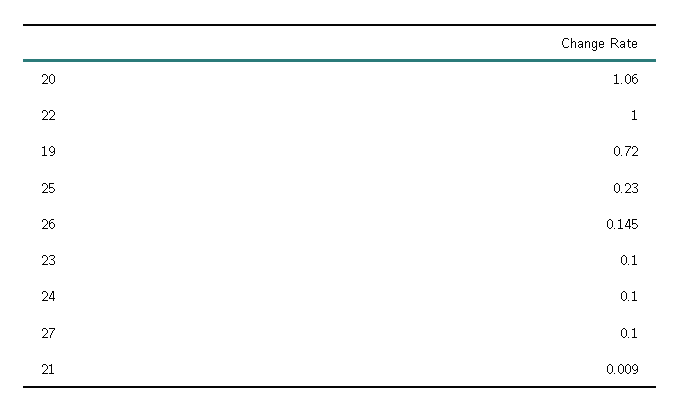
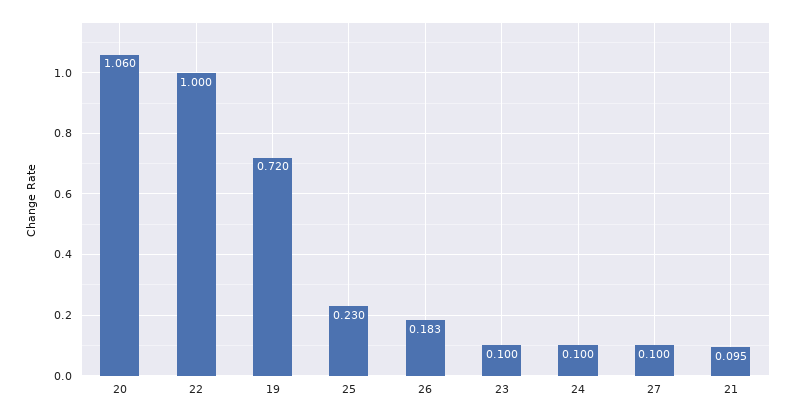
26: 0.145 -> 0.183
21: 0.009 -> 0.095

